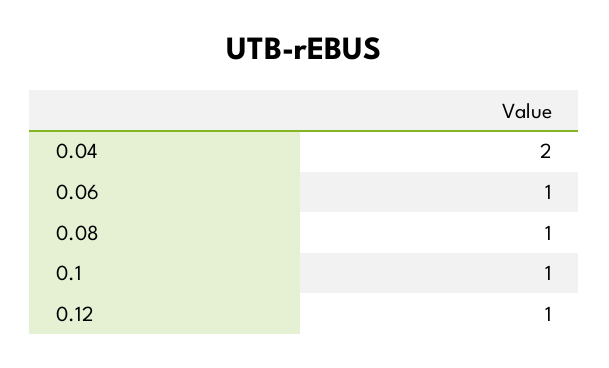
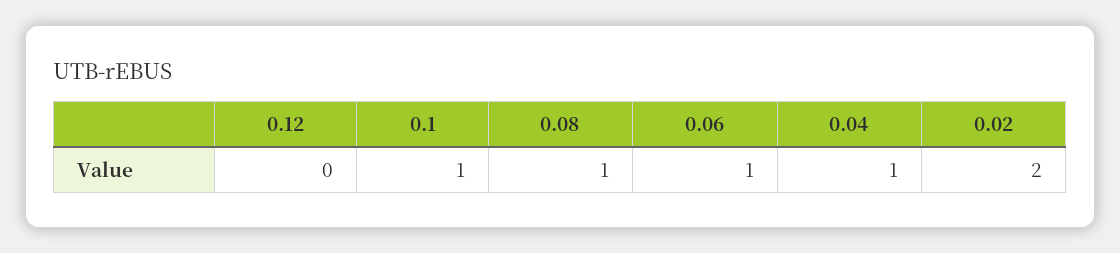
0.04: 2 -> 1
0.12: 1 -> 0
0.02: none -> 2

